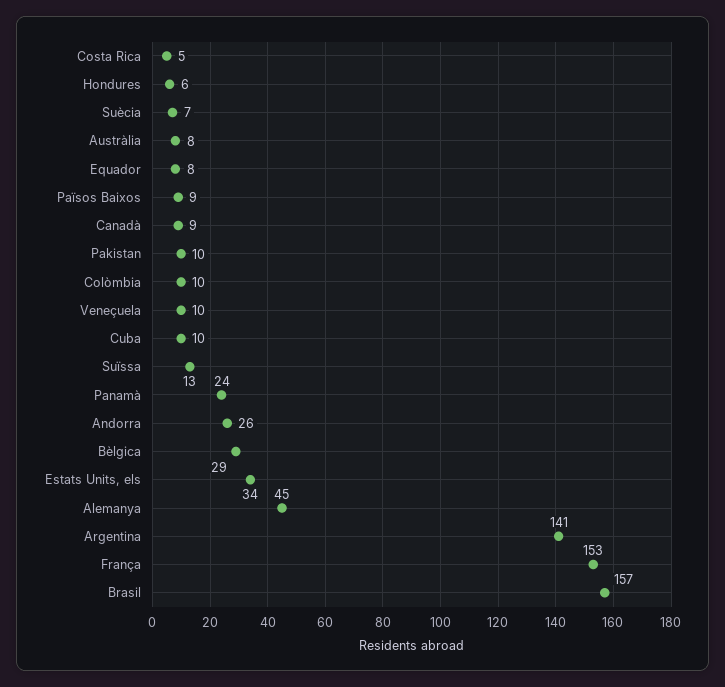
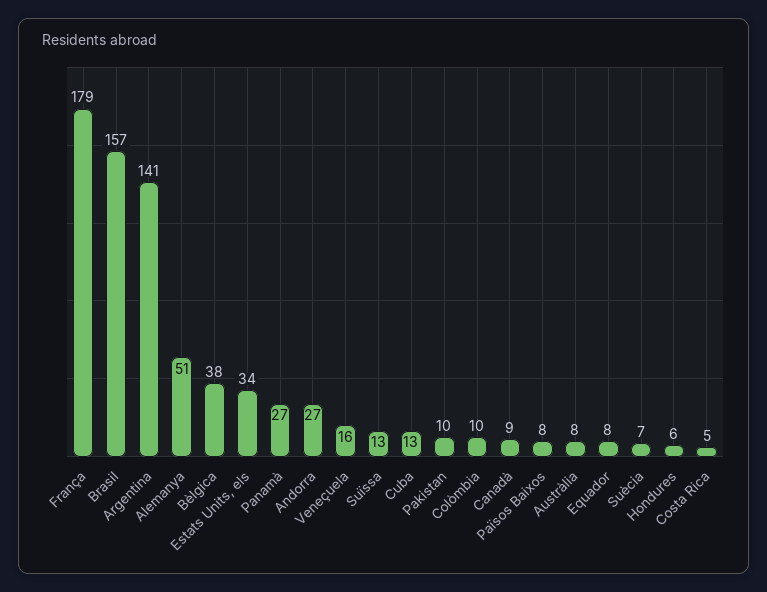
Països Baixos: 9 -> 8
Veneçuela: 10 -> 16
Cuba: 10 -> 13
Panamà: 24 -> 27
Andorra: 26 -> 27
Bèlgica: 29 -> 38
Alemanya: 45 -> 51
França: 153 -> 179

